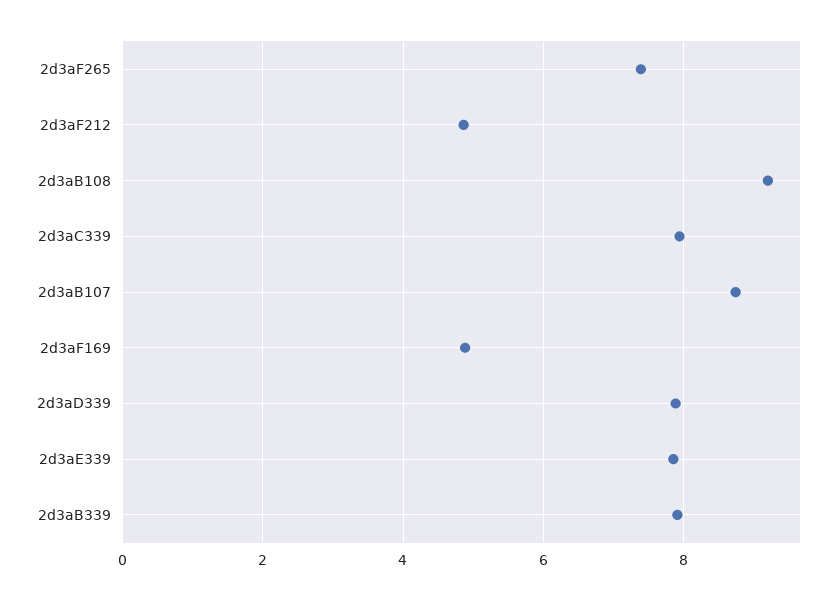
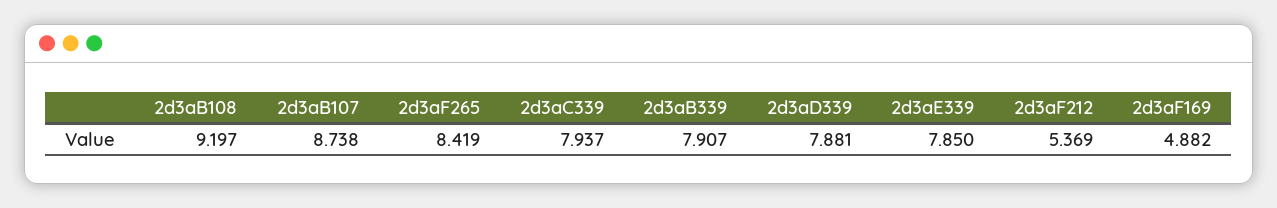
2d3aF265: 7.4 -> 8.419
2d3aF212: 4.8 -> 5.369

